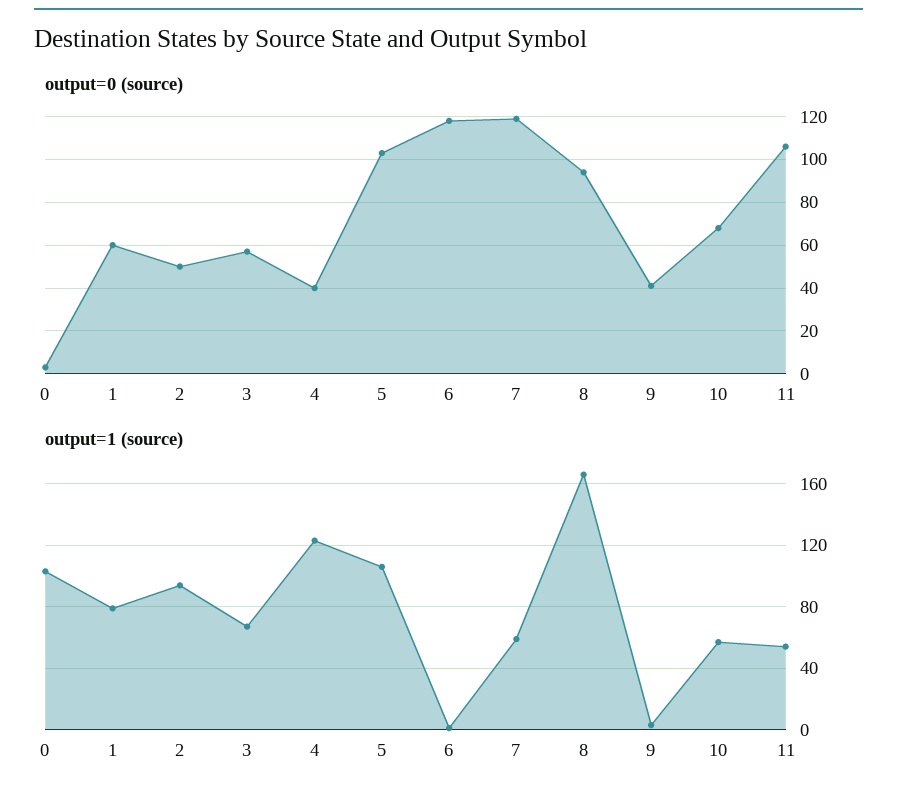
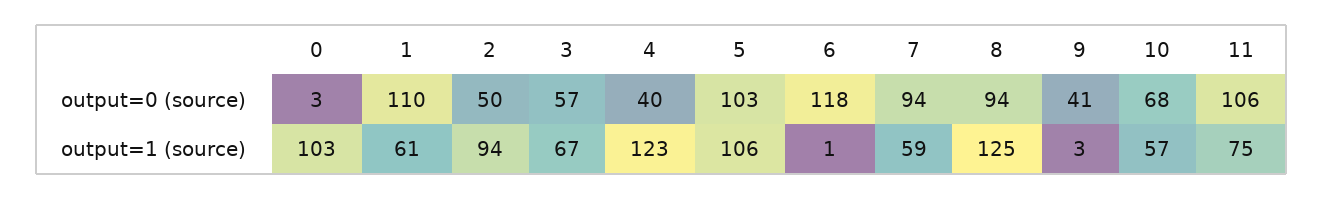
output=0 (source), 1: 60 -> 110
output=0 (source), 7: 120 -> 94
output=1 (source), 1: 80 -> 61
output=1 (source), 8: 165 -> 125
output=1 (source), 11: 55 -> 75

